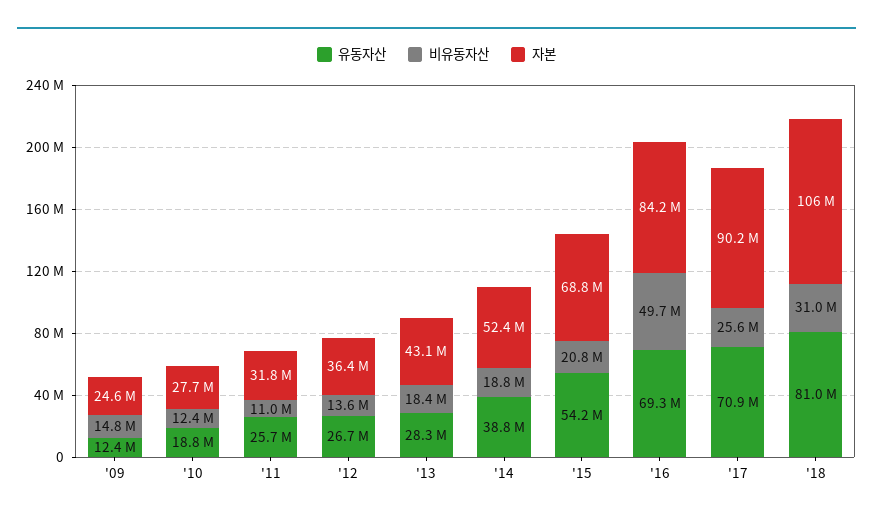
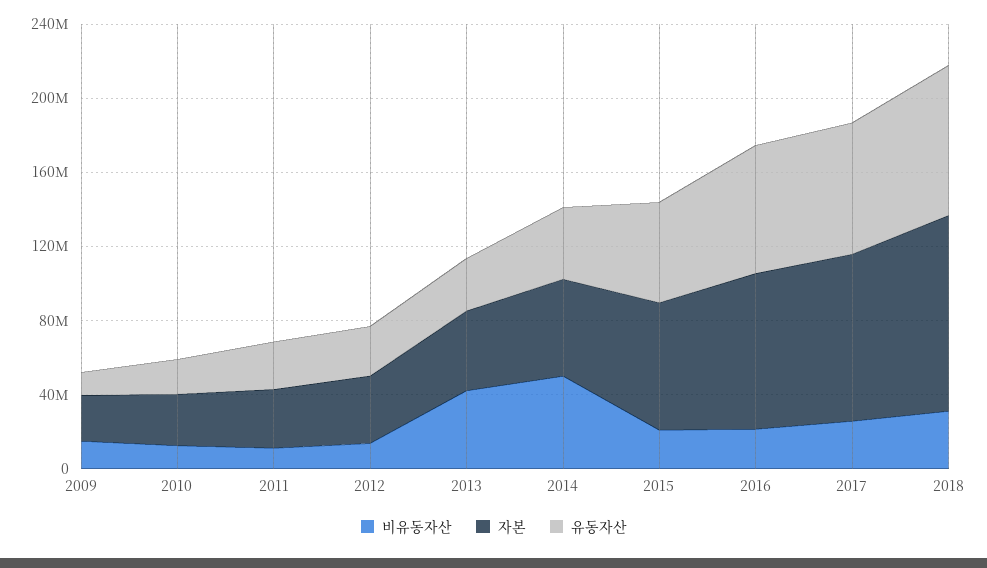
비유동자산, '13: 18400000 -> 40000000
비유동자산, '14: 18800000 -> 50000000
비유동자산, '16: 49700000 -> 20000000

